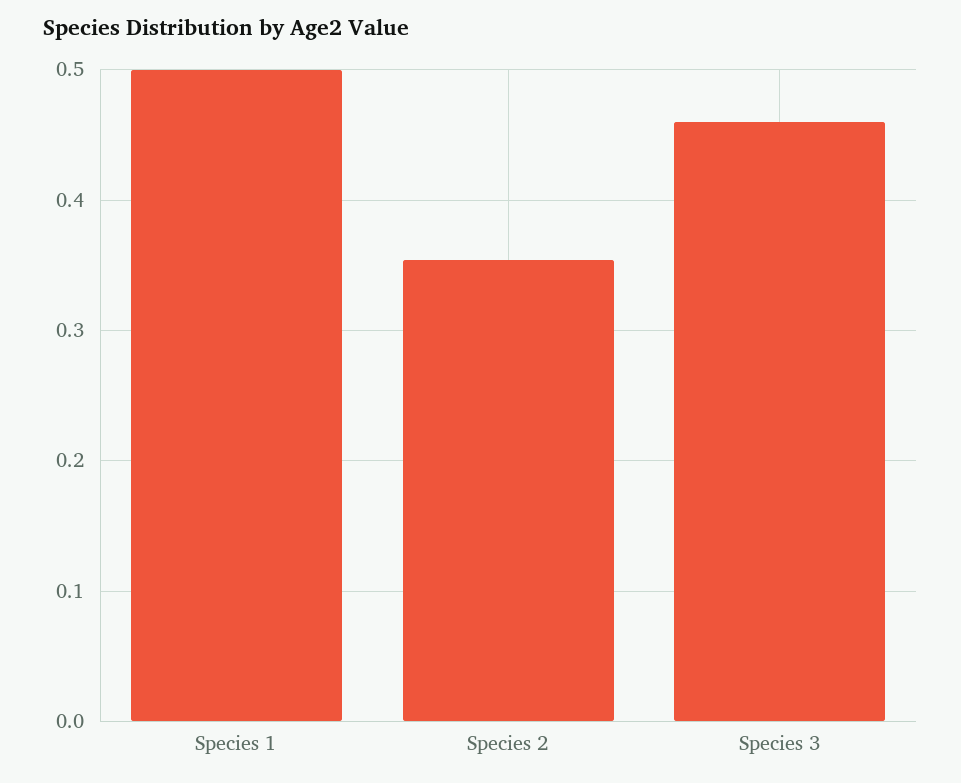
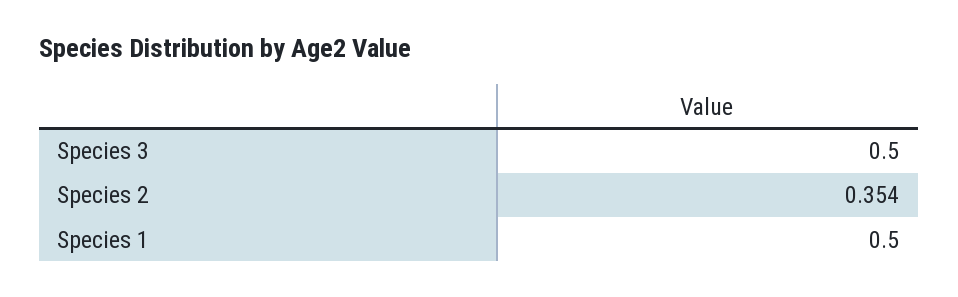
Species 3: 0.46 -> 0.5

